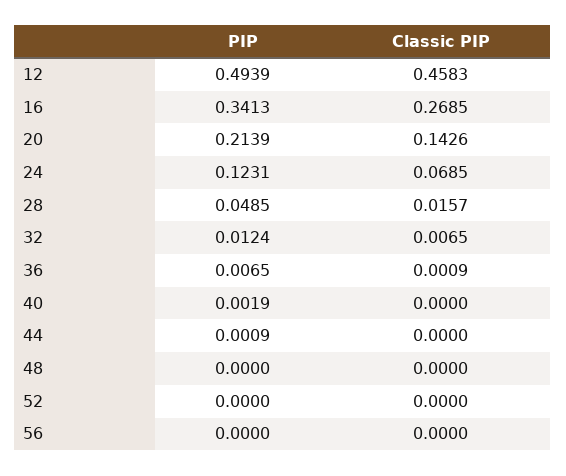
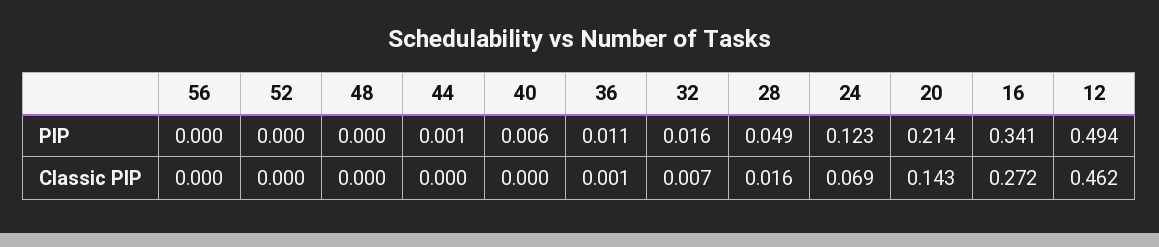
Classic PIP, 12: 0.4583 -> 0.462
Classic PIP, 16: 0.2685 -> 0.272
PIP, 32: 0.0124 -> 0.016
PIP, 36: 0.0065 -> 0.011
PIP, 40: 0.0019 -> 0.006

